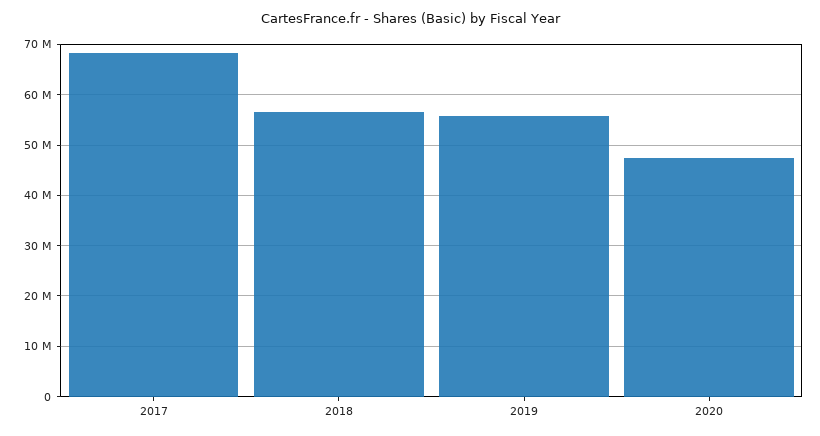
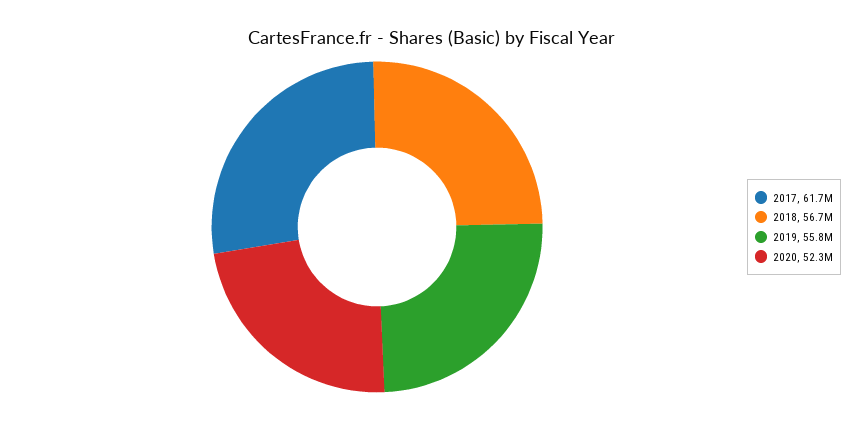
2017: 68000000 -> 61700000
2020: 48000000 -> 52300000

